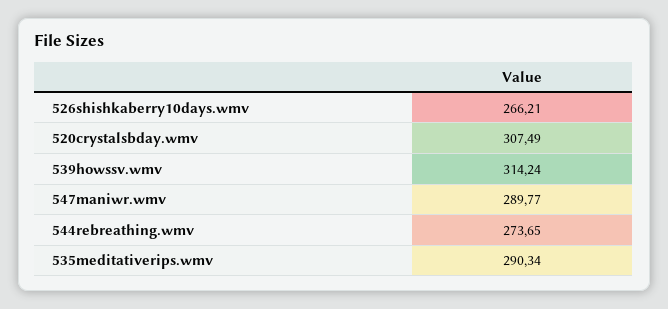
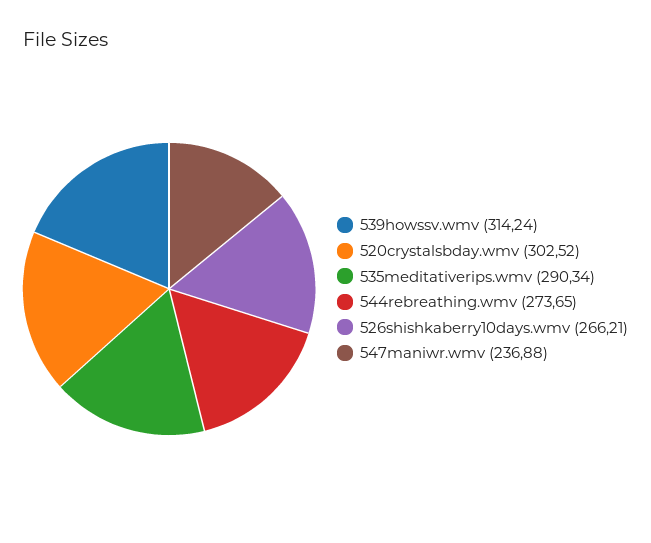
520crystalsbday.wmv: 307.49 -> 302.52
547maniwr.wmv: 289.77 -> 236.88

